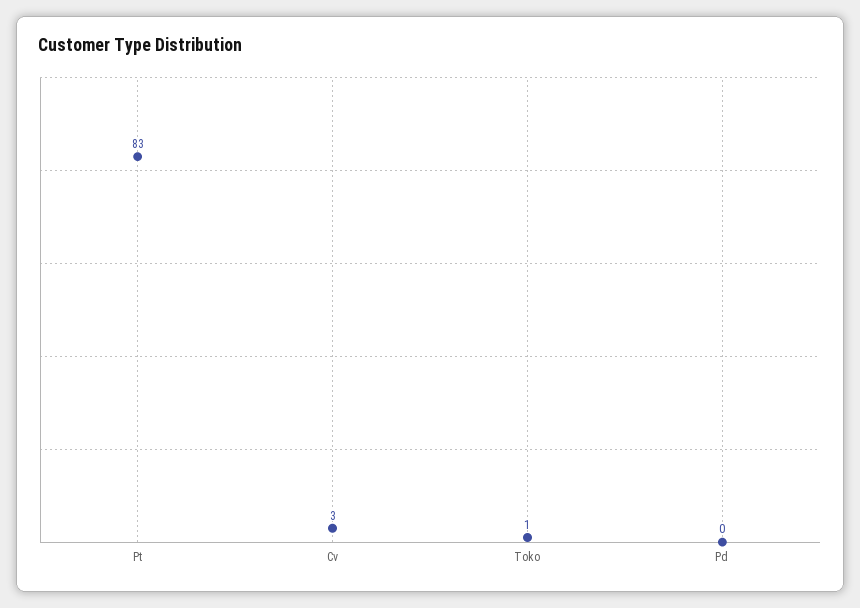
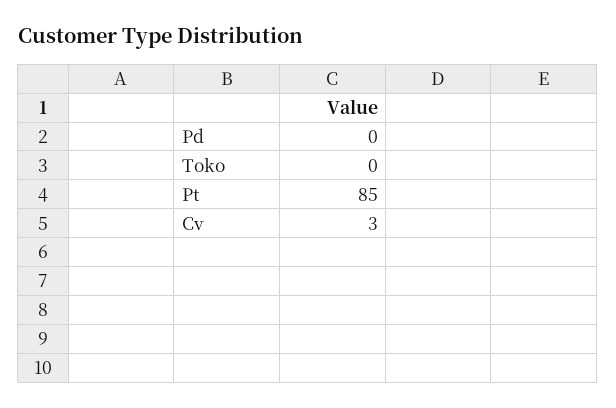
Pt: 83 -> 85
Toko: 1 -> 0

